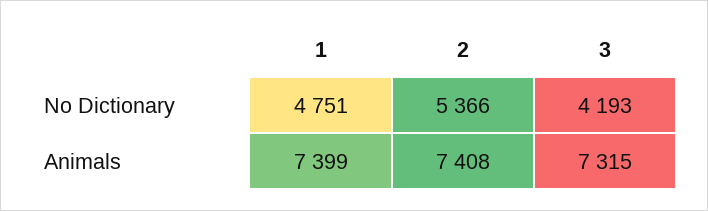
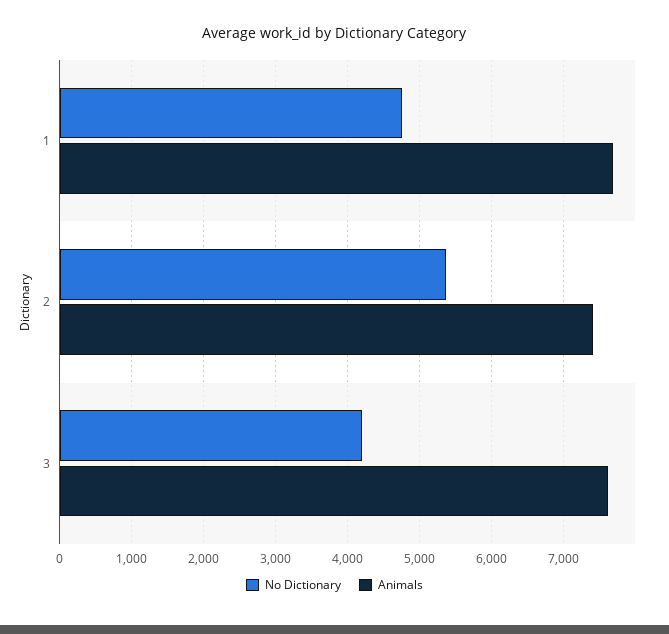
Animals, 1: 7399 -> 7700
Animals, 3: 7315 -> 7600

